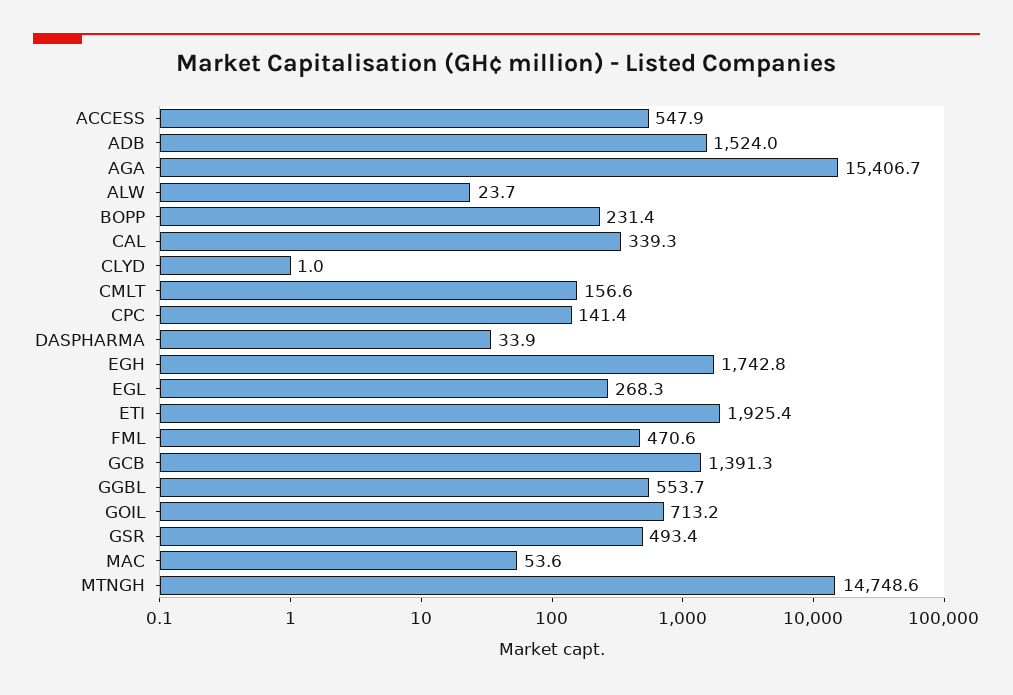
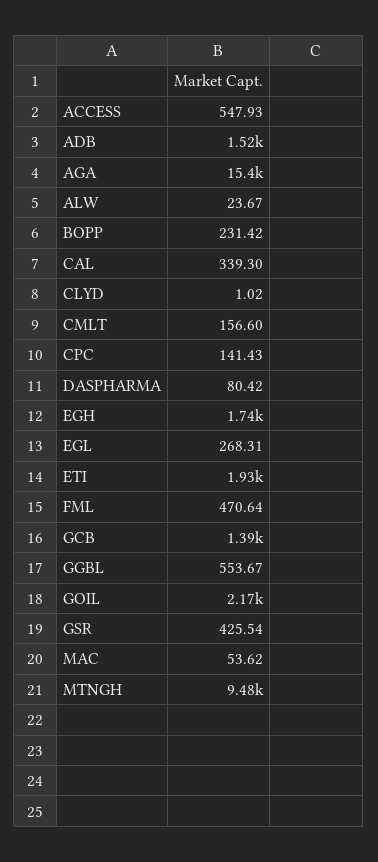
DASPHARMA: 33.9 -> 80.42
GOIL: 713.2 -> 2170
GSR: 493.4 -> 425.54
MTNGH: 14748.6 -> 9480

